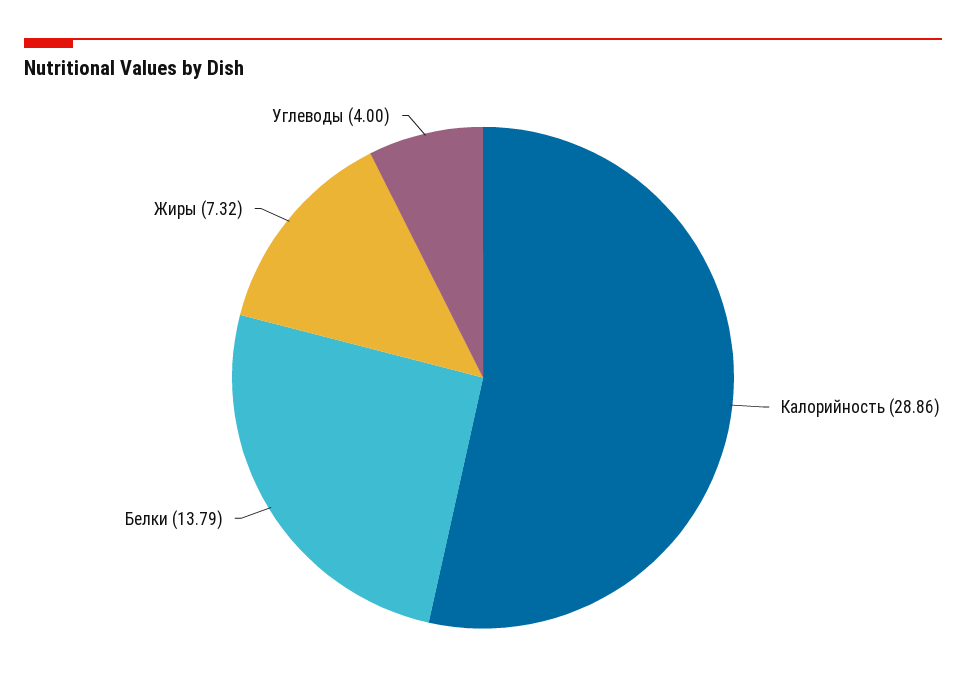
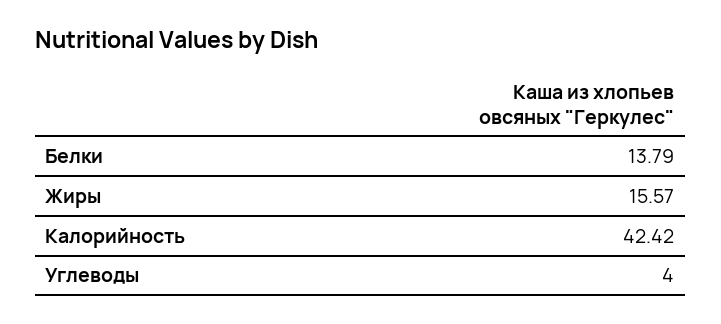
Калорийность: 28.86 -> 42.42
Жиры: 7.32 -> 15.57

